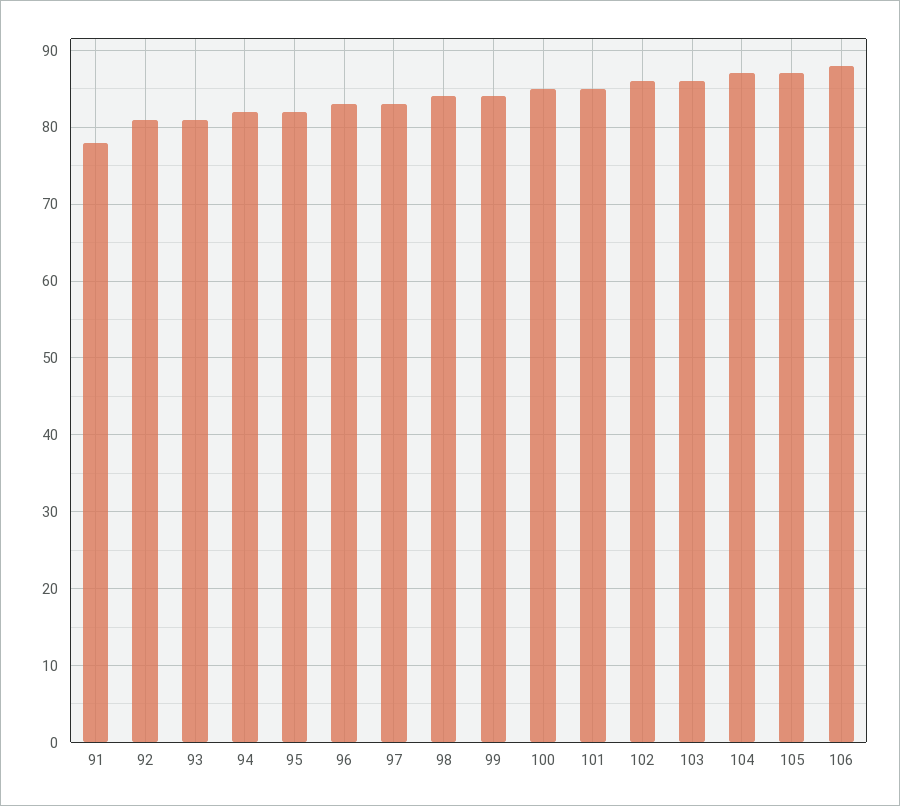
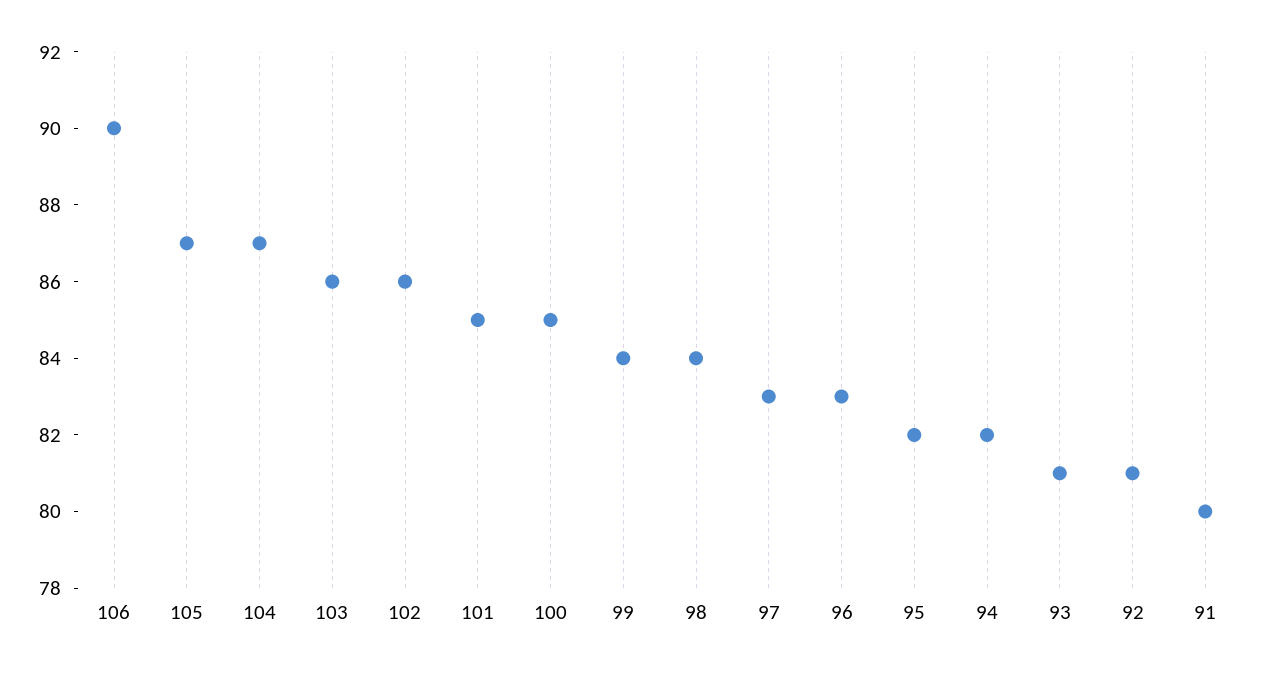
91: 78 -> 80
106: 88 -> 90

